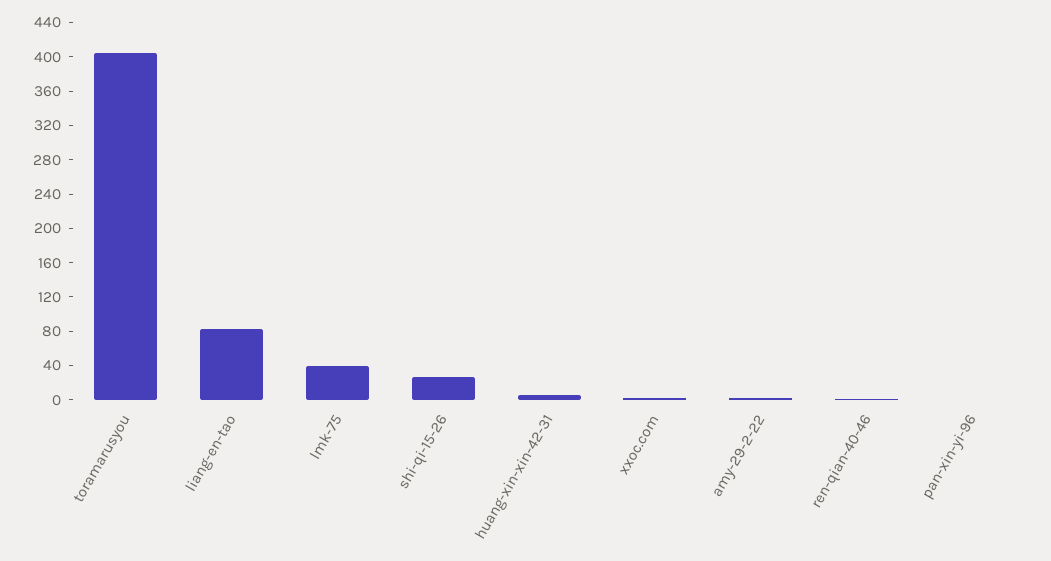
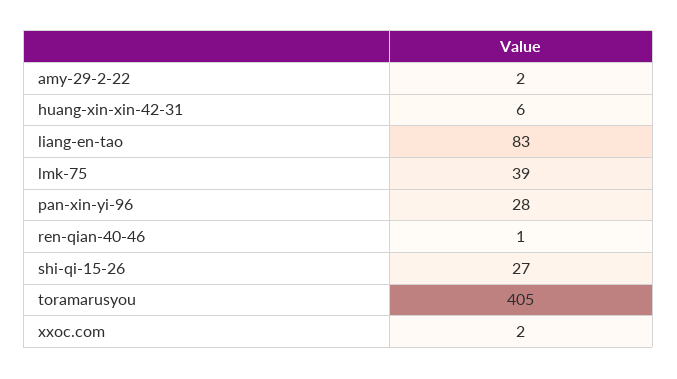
pan-xin-yi-96: 0 -> 28

